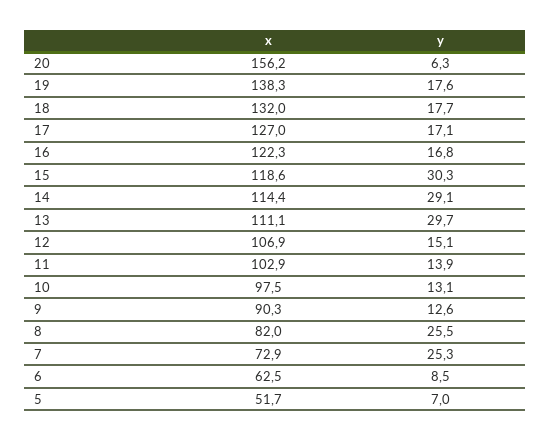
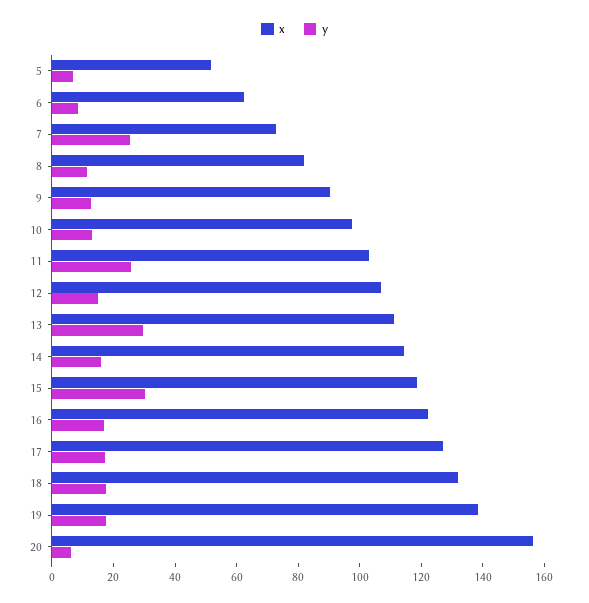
y, 14: 29.1 -> 15
y, 11: 13.9 -> 25
y, 8: 25.5 -> 10

